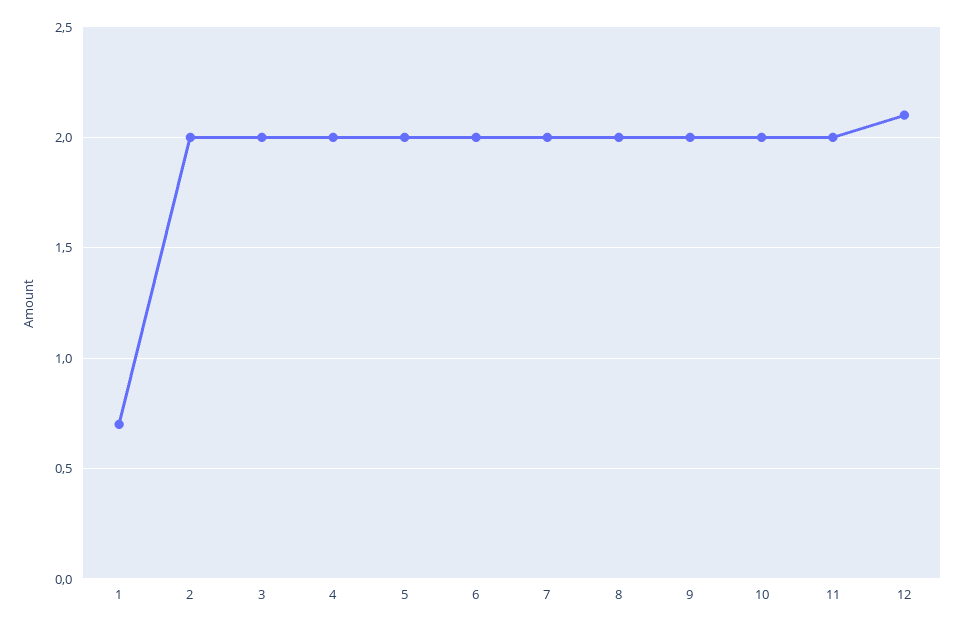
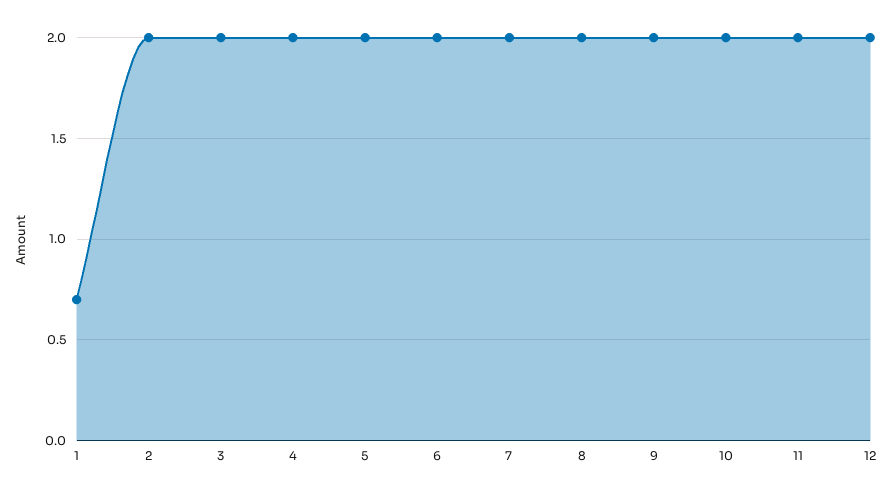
12: 2.1 -> 2

